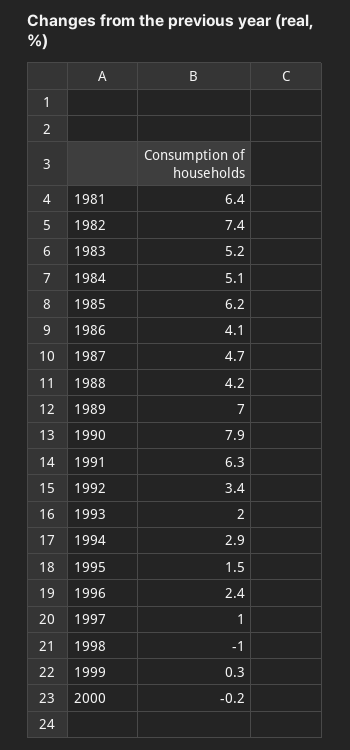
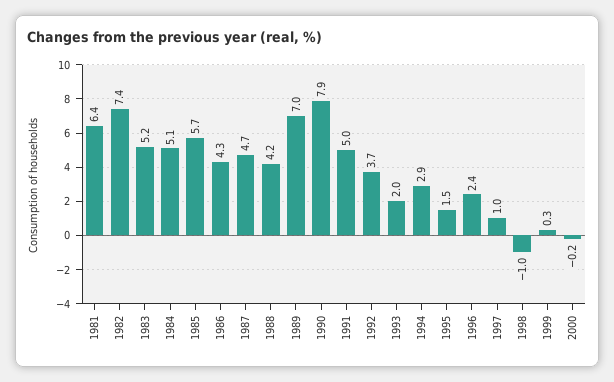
1985: 6.2 -> 5.7
1986: 4.1 -> 4.3
1991: 6.3 -> 5
1992: 3.4 -> 3.7

